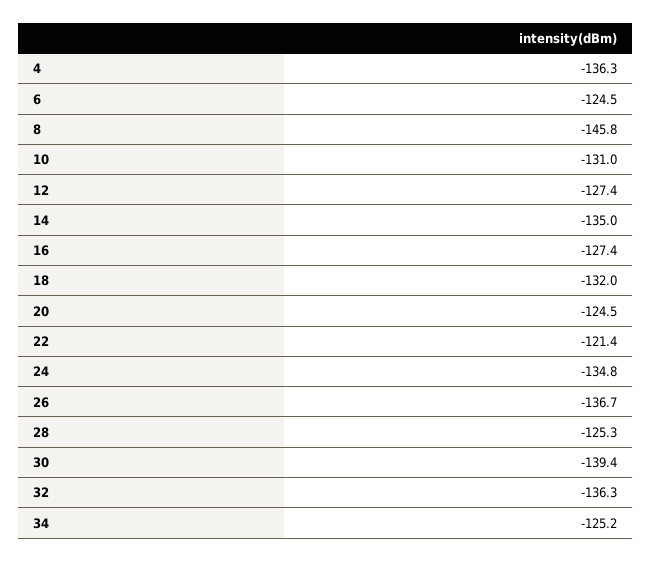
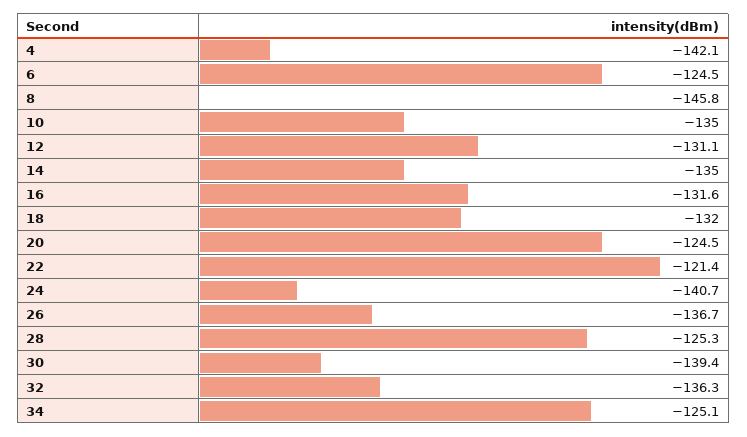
4: -136.3 -> -142.1
10: -131 -> -135
12: -127.4 -> -131.1
16: -127.4 -> -131.6
24: -134.8 -> -140.7
34: -125.2 -> -125.1

